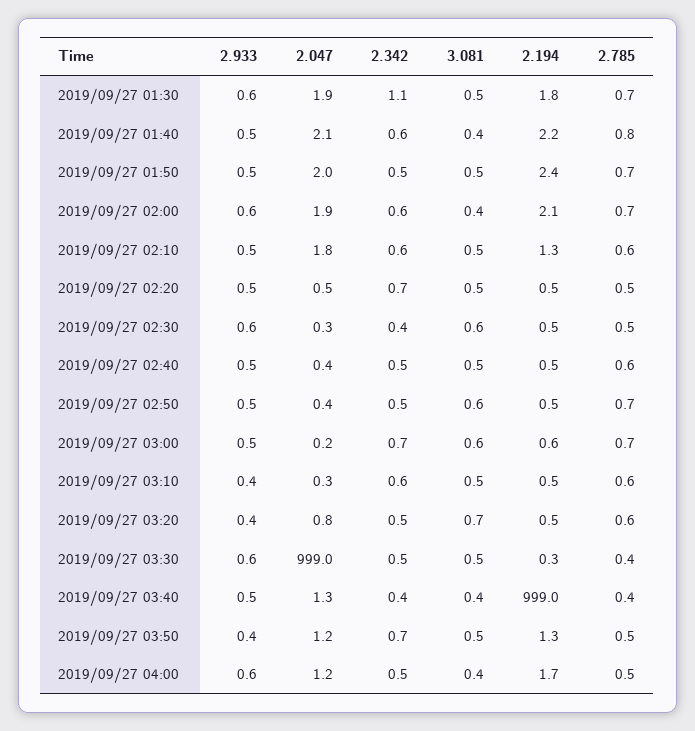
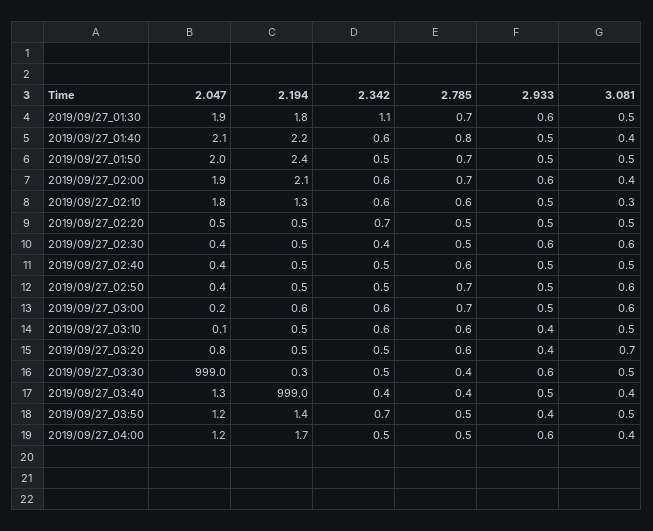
3.081, 2019/09/27 02:10: 0.5 -> 0.3
2.047, 2019/09/27 02:30: 0.3 -> 0.4
2.342, 2019/09/27 03:00: 0.7 -> 0.6
2.047, 2019/09/27 03:10: 0.3 -> 0.1
2.194, 2019/09/27 03:50: 1.3 -> 1.4

